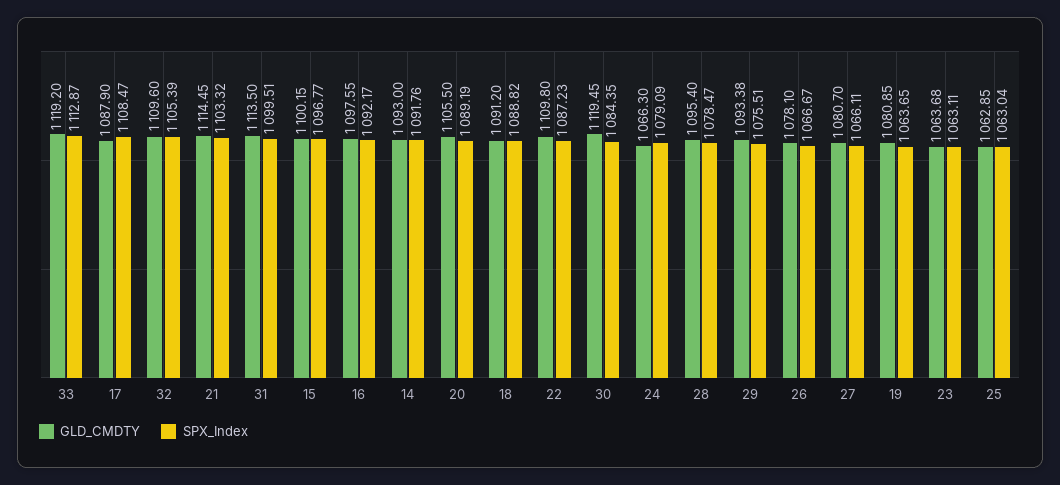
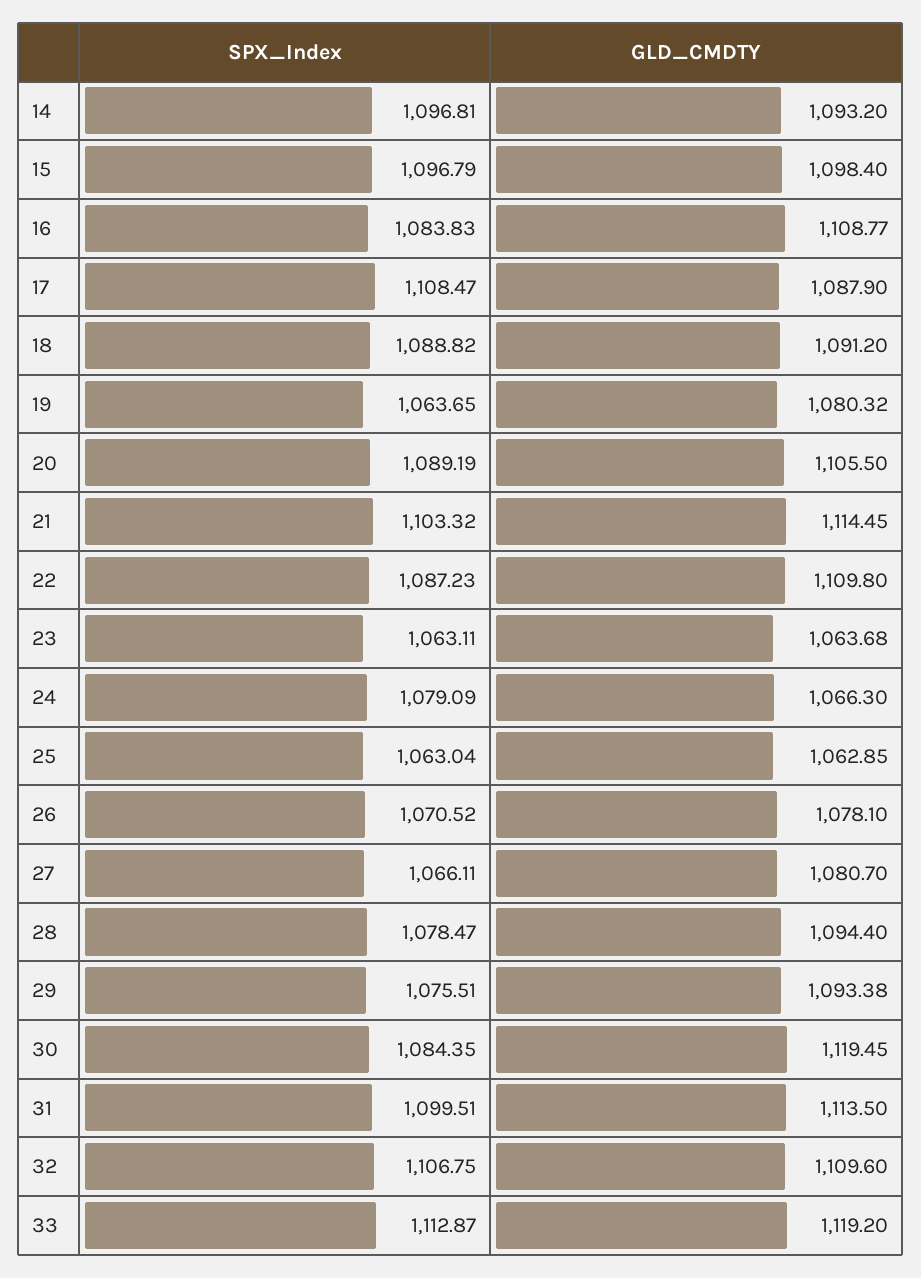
SPX_Index, 32: 1105.39 -> 1106.75
GLD_CMDTY, 15: 1100.15 -> 1098.4
SPX_Index, 15: 1096.77 -> 1096.79
GLD_CMDTY, 16: 1097.55 -> 1108.77
SPX_Index, 16: 1092.17 -> 1083.83
GLD_CMDTY, 14: 1093 -> 1093.2
SPX_Index, 14: 1091.76 -> 1096.81
GLD_CMDTY, 28: 1095.4 -> 1094.4
SPX_Index, 26: 1066.67 -> 1070.52
GLD_CMDTY, 19: 1080.85 -> 1080.32

